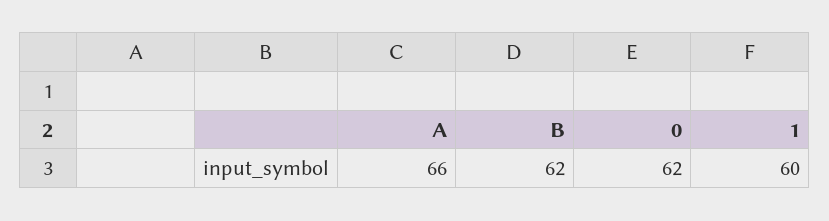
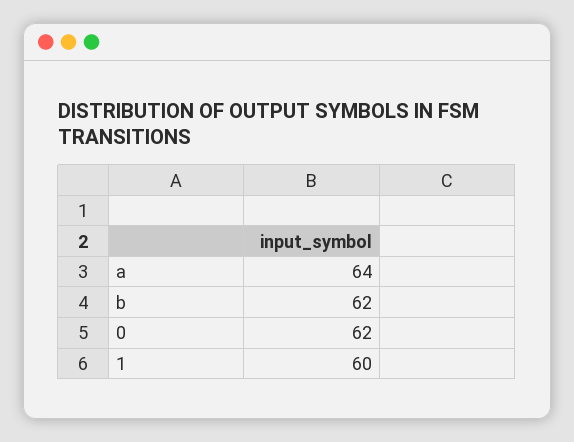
A: 66 -> 64

